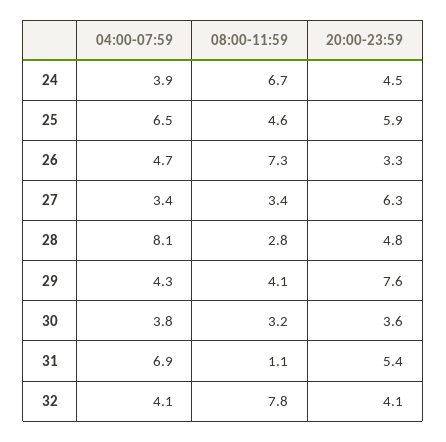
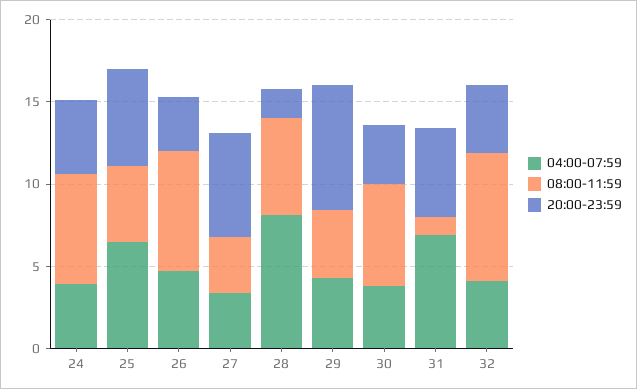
08:00-11:59, 28: 2.8 -> 6
20:00-23:59, 28: 4.8 -> 2
08:00-11:59, 30: 3.2 -> 6

